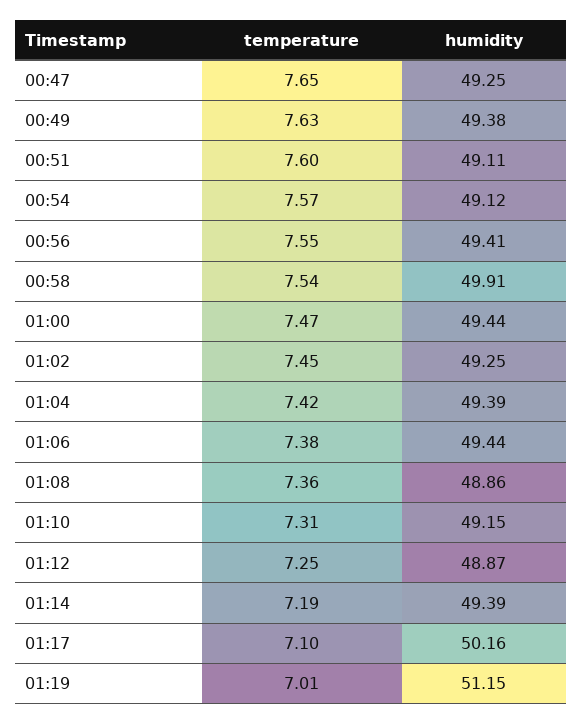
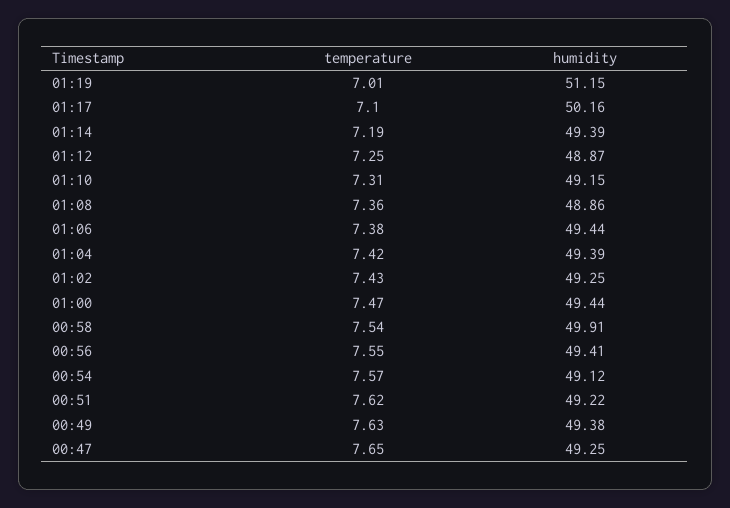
temperature, 00:51: 7.6 -> 7.62
humidity, 00:51: 49.11 -> 49.22
temperature, 01:02: 7.45 -> 7.43

